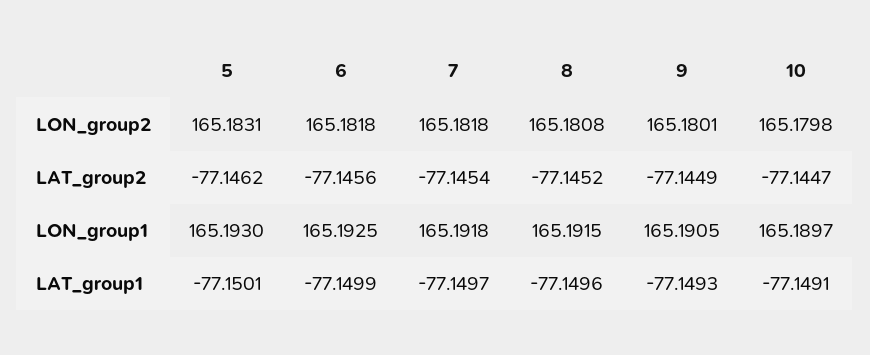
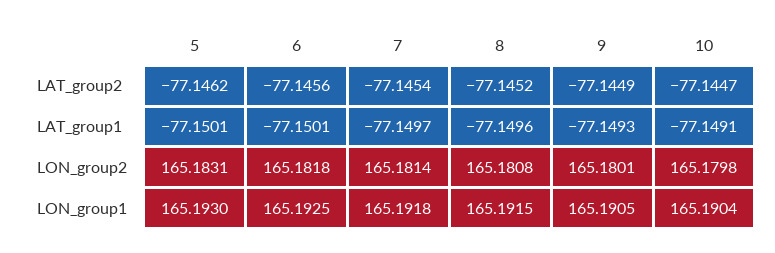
7, LON_group2: 165.1818 -> 165.1814
10, LON_group1: 165.1897 -> 165.1904
6, LAT_group1: -77.1499 -> -77.1501

